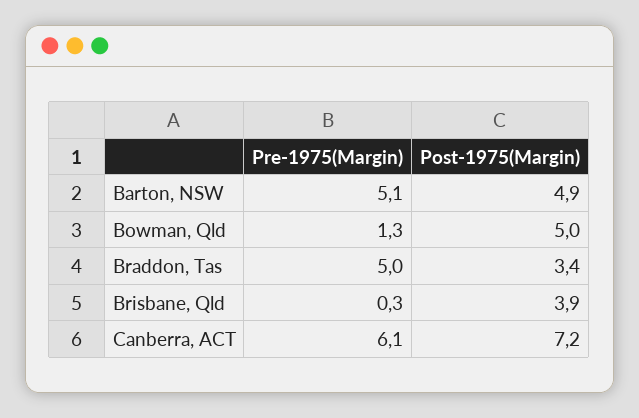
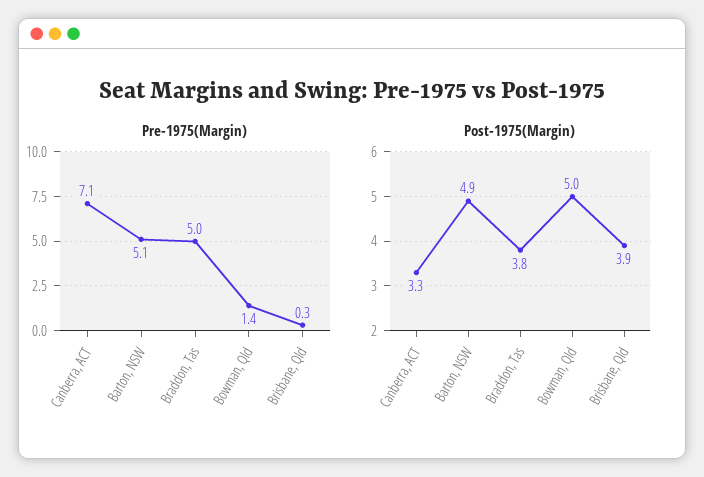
Pre-1975(Margin), Bowman, Qld: 1.3 -> 1.4
Post-1975(Margin), Braddon, Tas: 3.4 -> 3.8
Pre-1975(Margin), Canberra, ACT: 6.1 -> 7.1
Post-1975(Margin), Canberra, ACT: 7.2 -> 3.3

